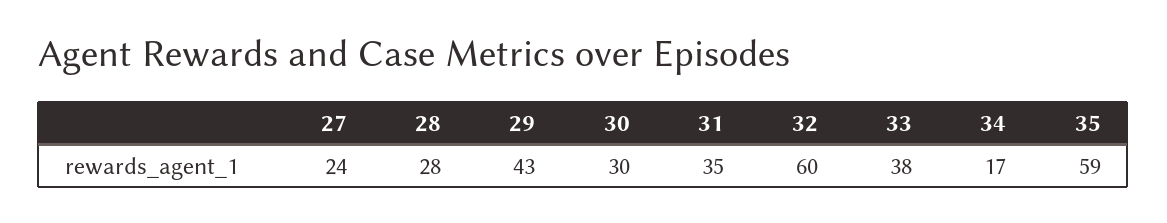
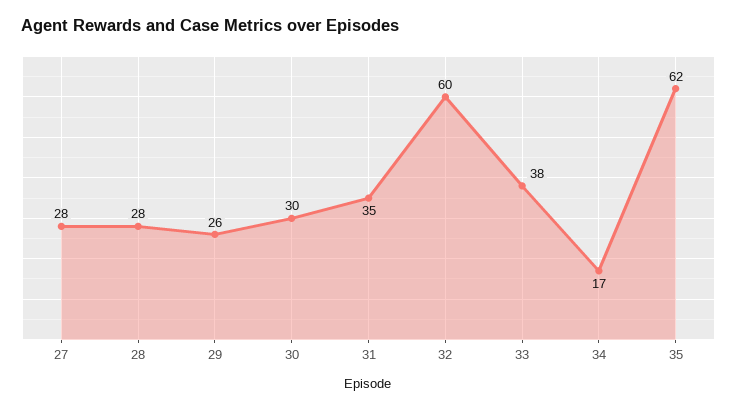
27: 24 -> 28
29: 43 -> 26
35: 59 -> 62

